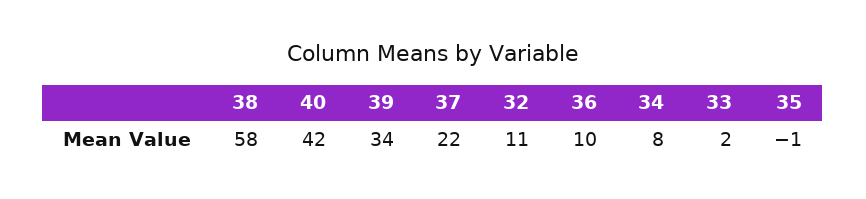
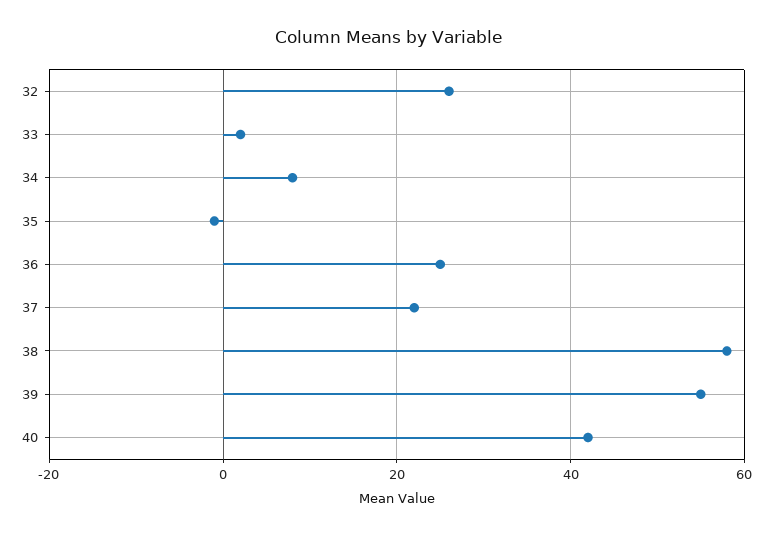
39: 34 -> 55
32: 11 -> 25
36: 10 -> 25

